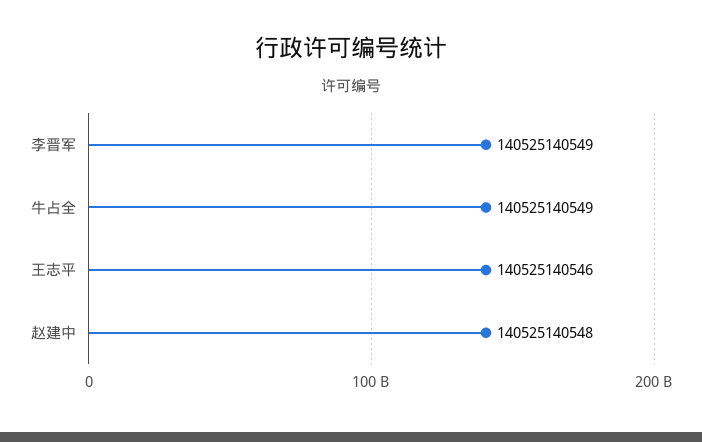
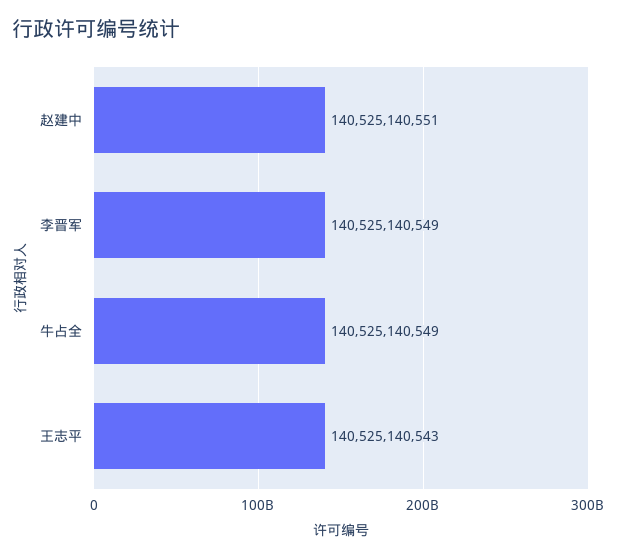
王志平: 140525140546 -> 140525140543
赵建中: 140525140548 -> 140525140551

